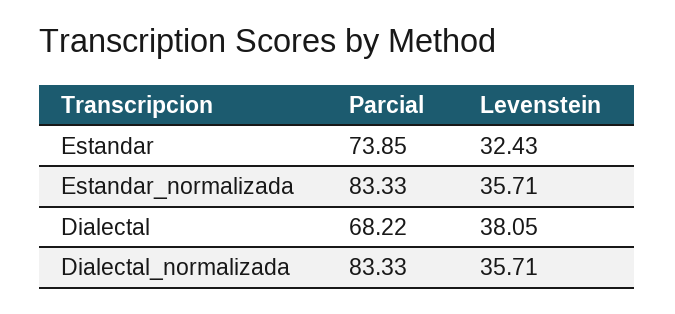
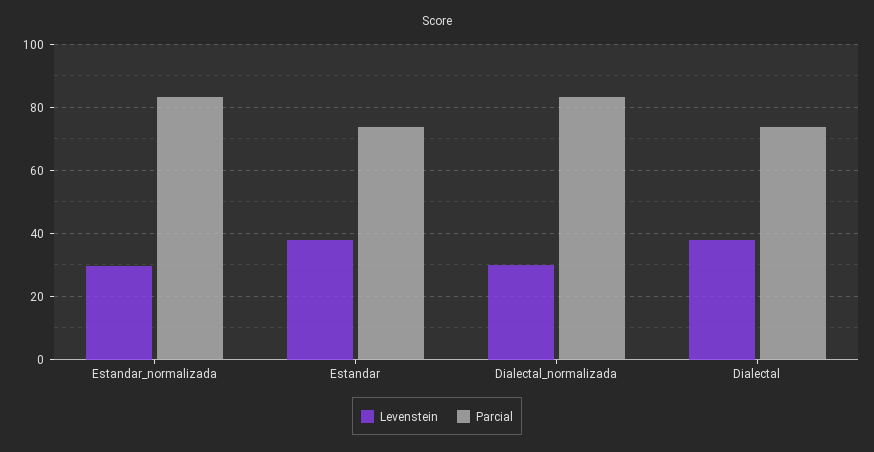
Levenstein, Estandar: 32.43 -> 38
Levenstein, Estandar_normalizada: 35.71 -> 30
Parcial, Dialectal: 68.22 -> 74
Levenstein, Dialectal_normalizada: 35.71 -> 30

